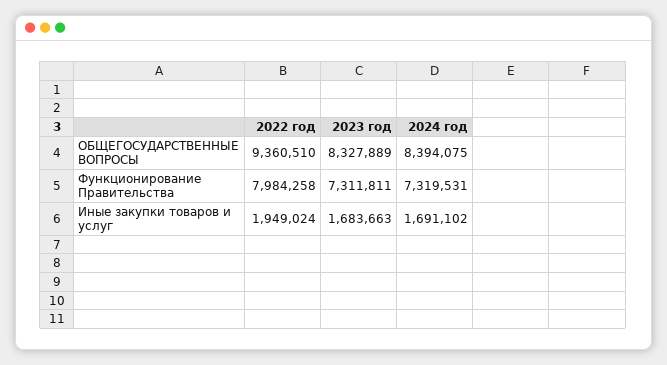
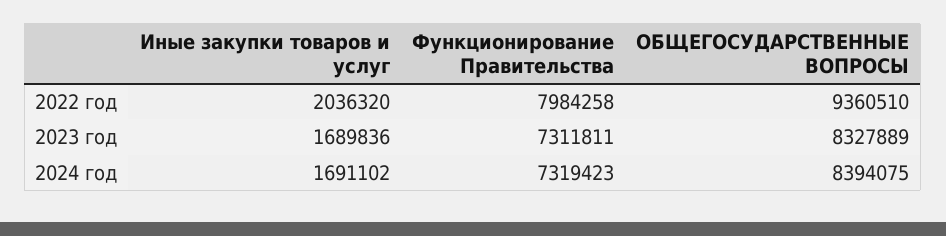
2024 год, Функционирование Правительства: 7319531 -> 7319423
2022 год, Иные закупки товаров и услуг: 1949024 -> 2036320
2023 год, Иные закупки товаров и услуг: 1683663 -> 1689836

